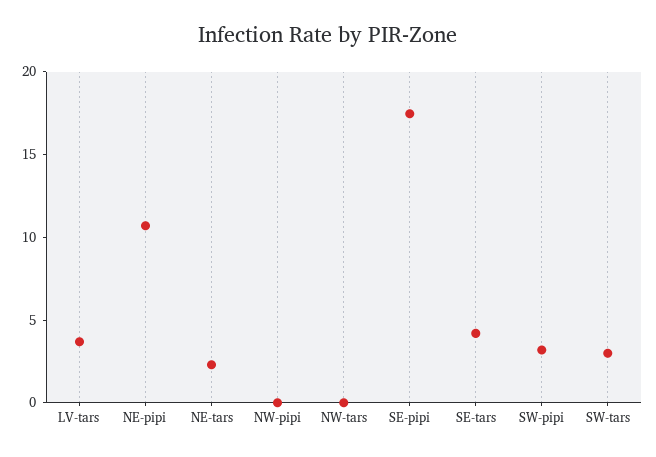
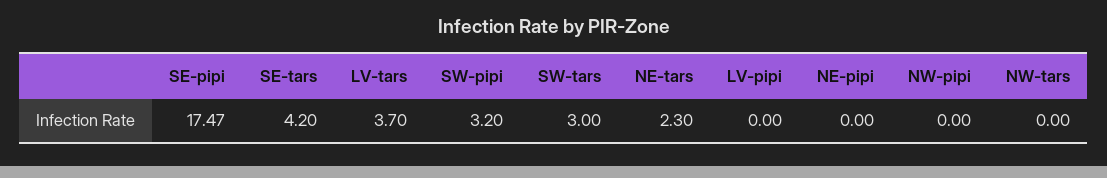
NE-pipi: 11 -> 0
LV-pipi: none -> 0

